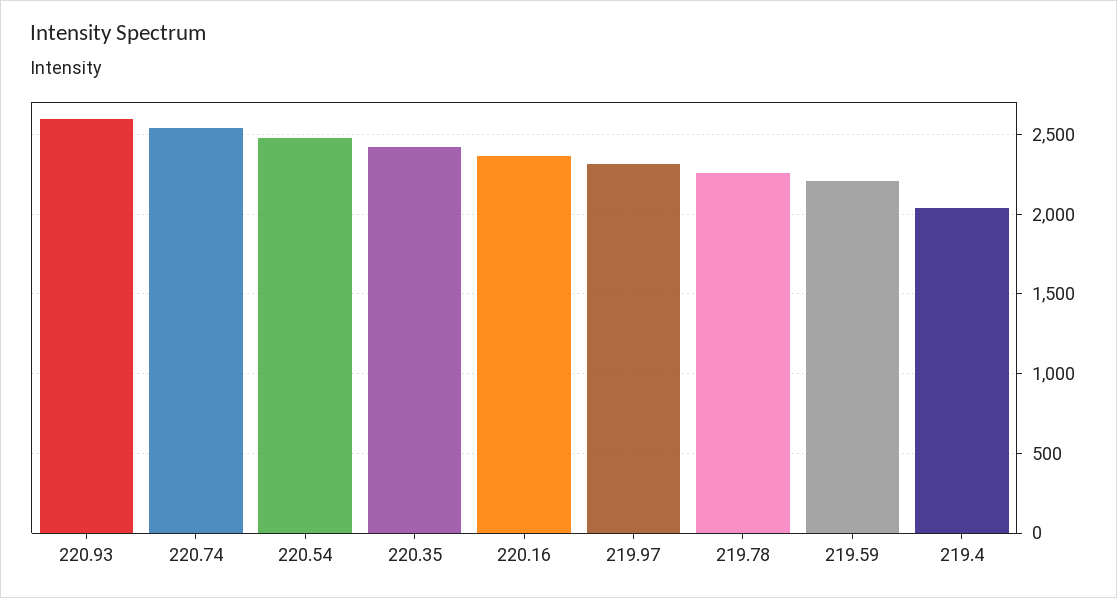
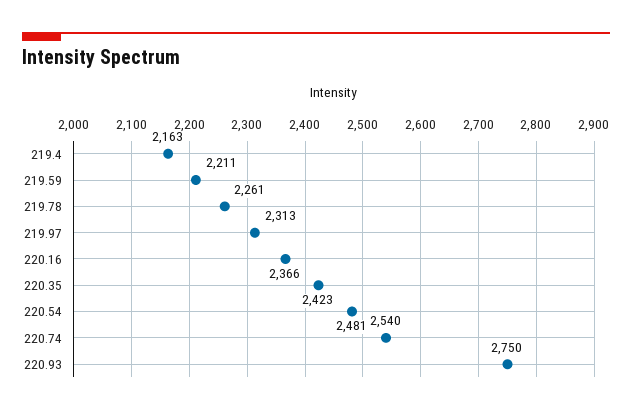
220.93: 2600 -> 2750
219.4: 2050 -> 2163

